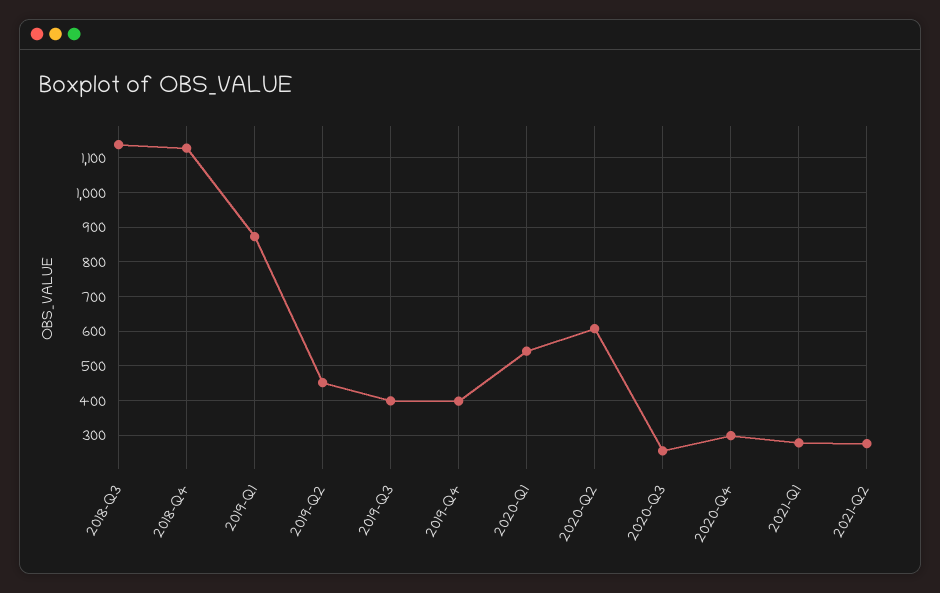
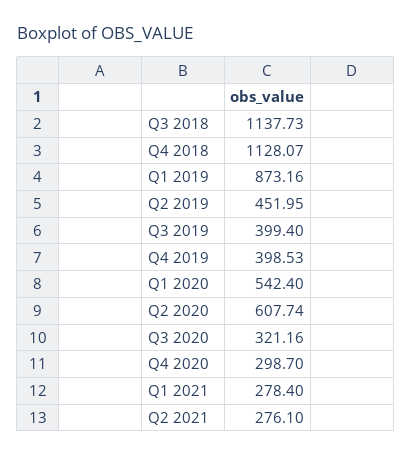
2020-Q3: 260 -> 321.16

